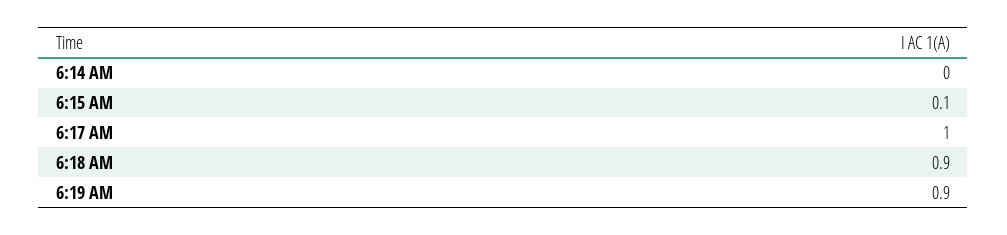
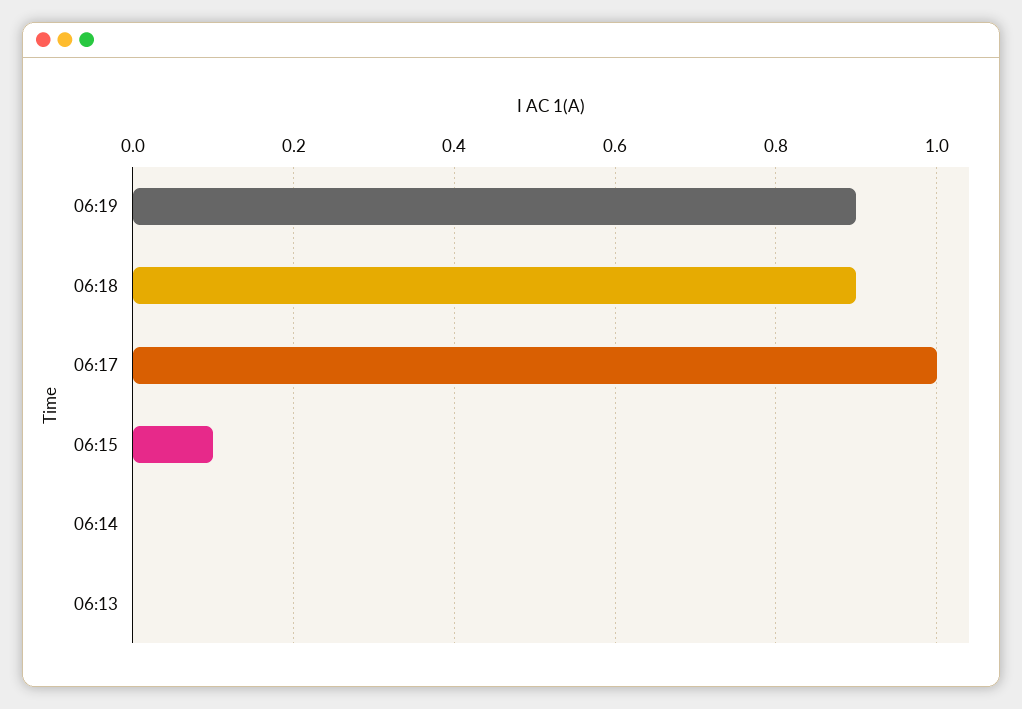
06:13: none -> 0

